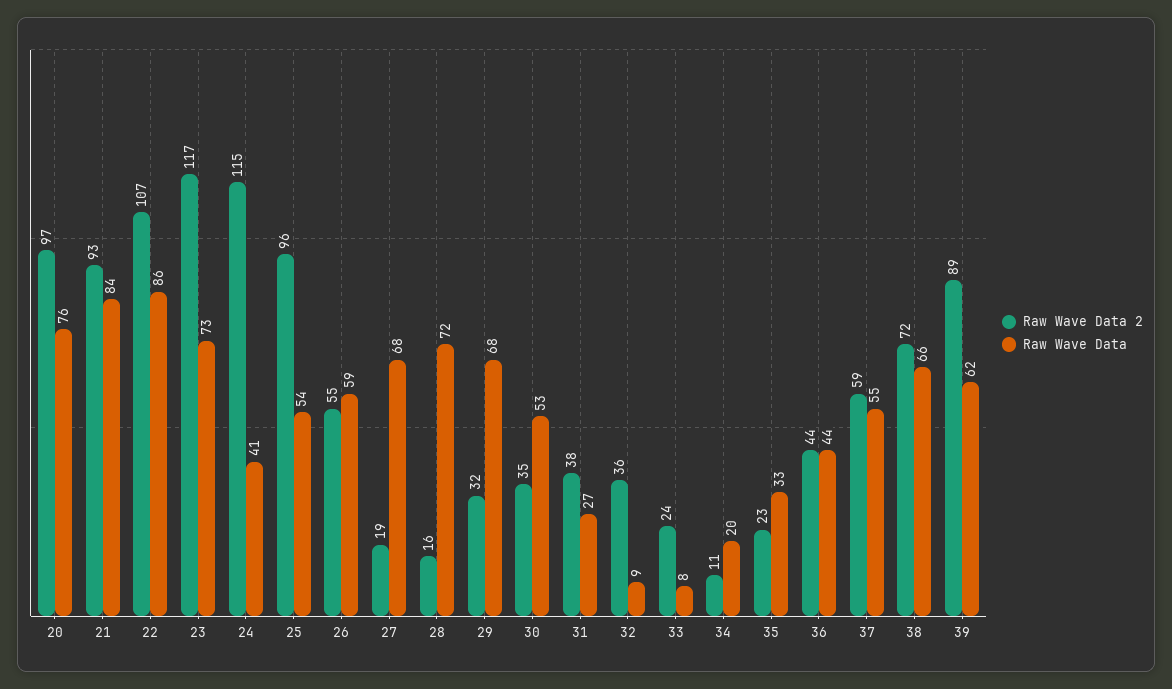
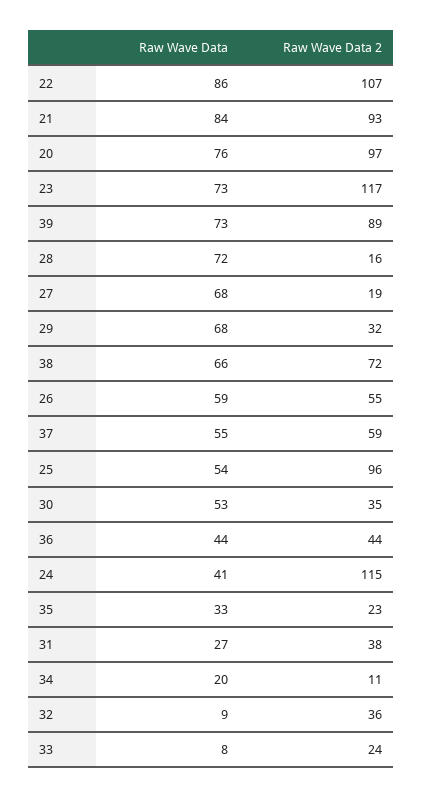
Raw Wave Data, 39: 62 -> 73

